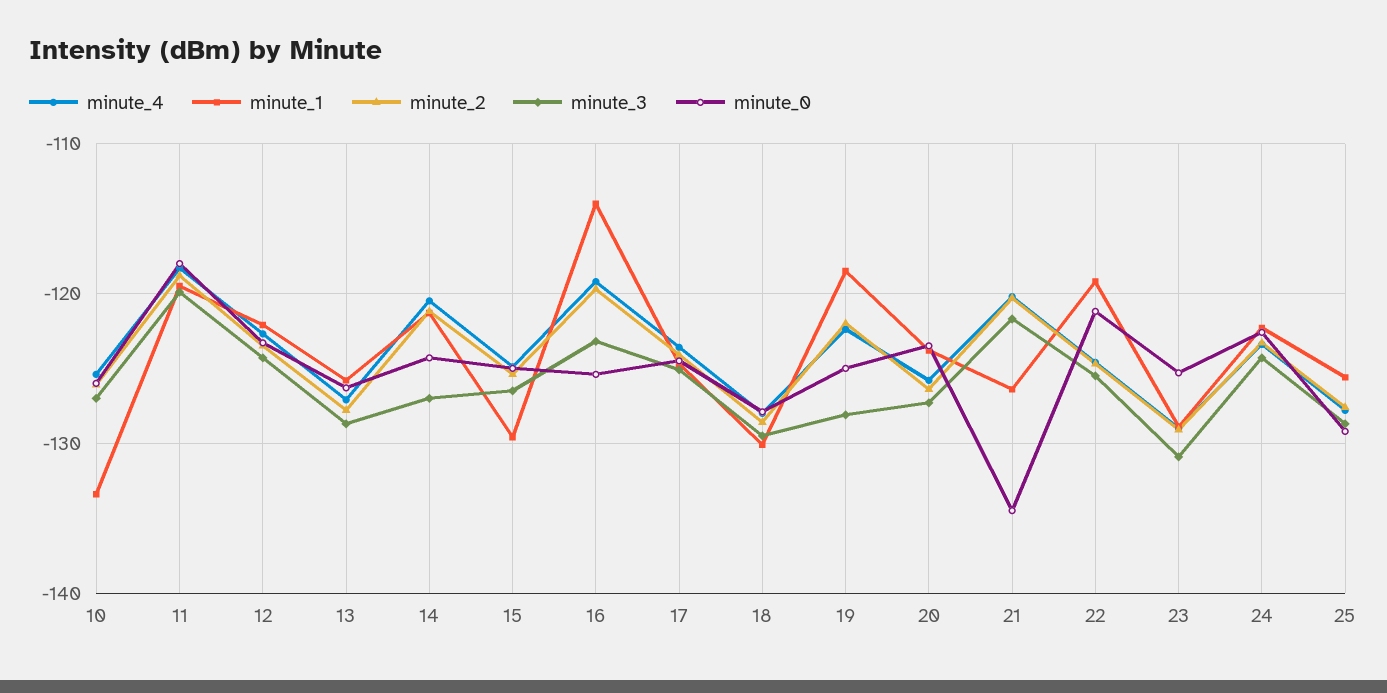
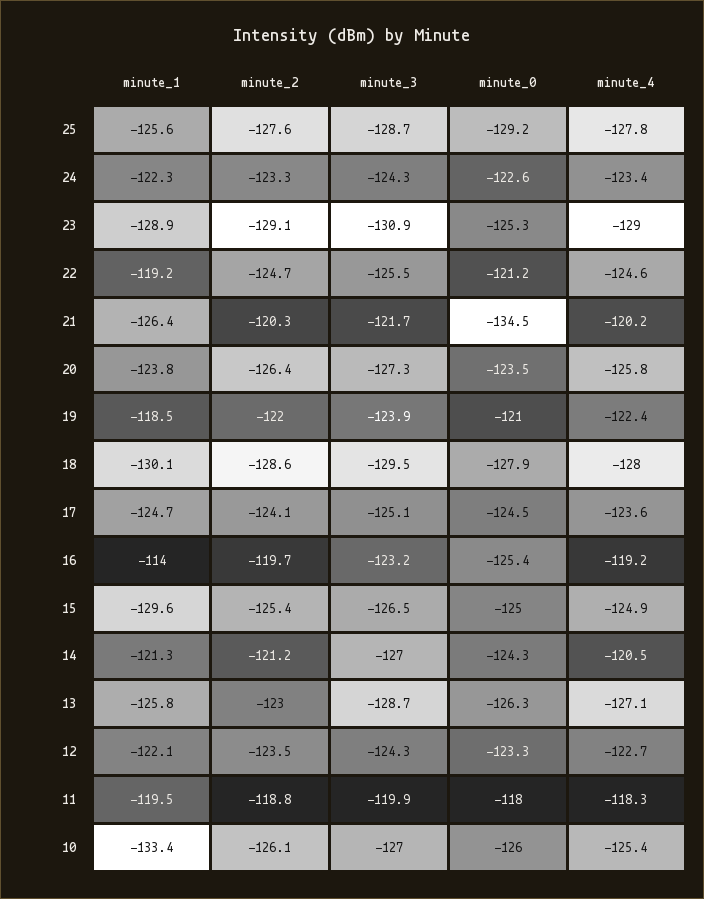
minute_2, 13: -128 -> -123
minute_3, 19: -128 -> -123.9
minute_0, 19: -125 -> -121

